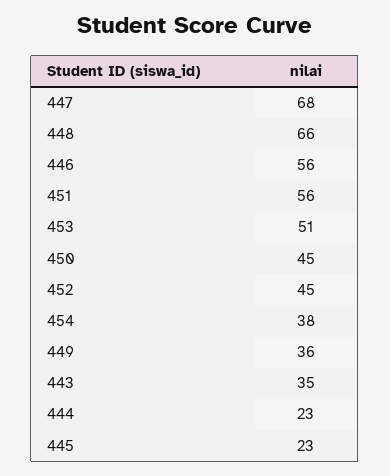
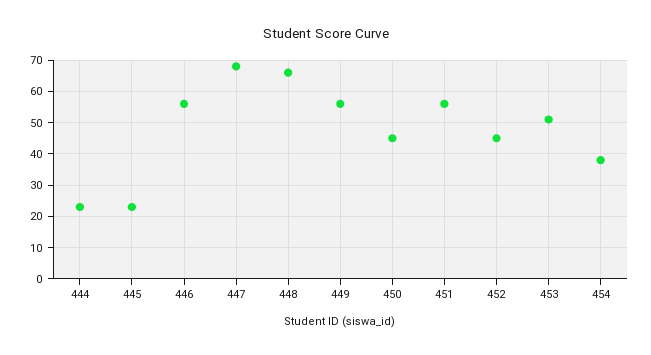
449: 36 -> 55
443: 35 -> none

